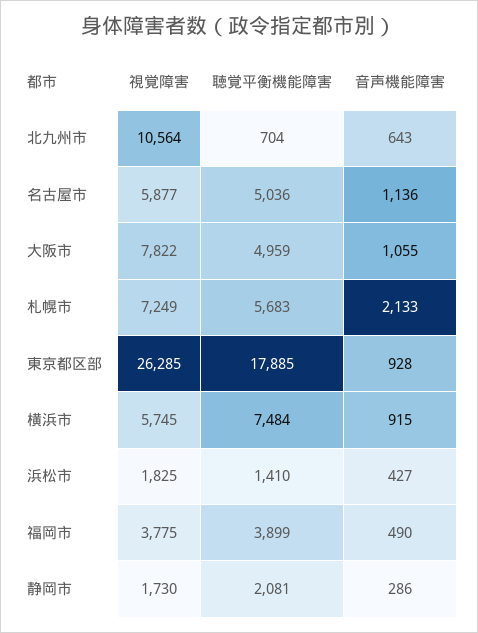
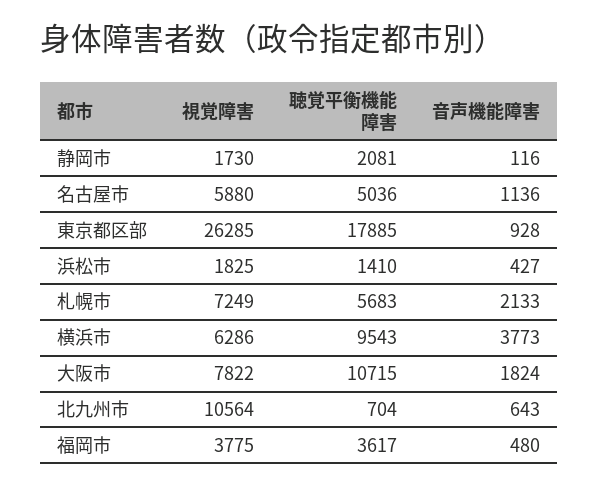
視覚障害, 名古屋市: 5877 -> 5880
聴覚平衡機能障害, 大阪市: 4959 -> 10715
音声機能障害, 大阪市: 1055 -> 1824
視覚障害, 横浜市: 5745 -> 6286
聴覚平衡機能障害, 横浜市: 7484 -> 9543
音声機能障害, 横浜市: 915 -> 3773
聴覚平衡機能障害, 福岡市: 3899 -> 3617
音声機能障害, 福岡市: 490 -> 480
音声機能障害, 静岡市: 286 -> 116

